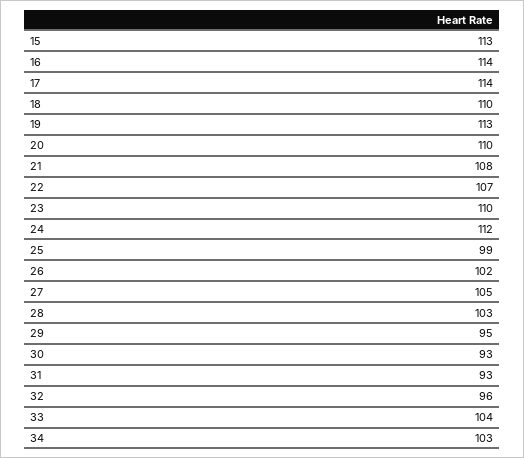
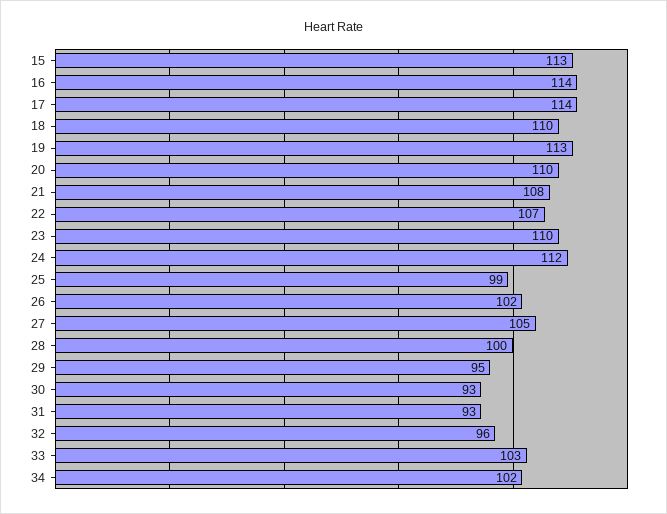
28: 103 -> 100
33: 104 -> 103
34: 103 -> 102

